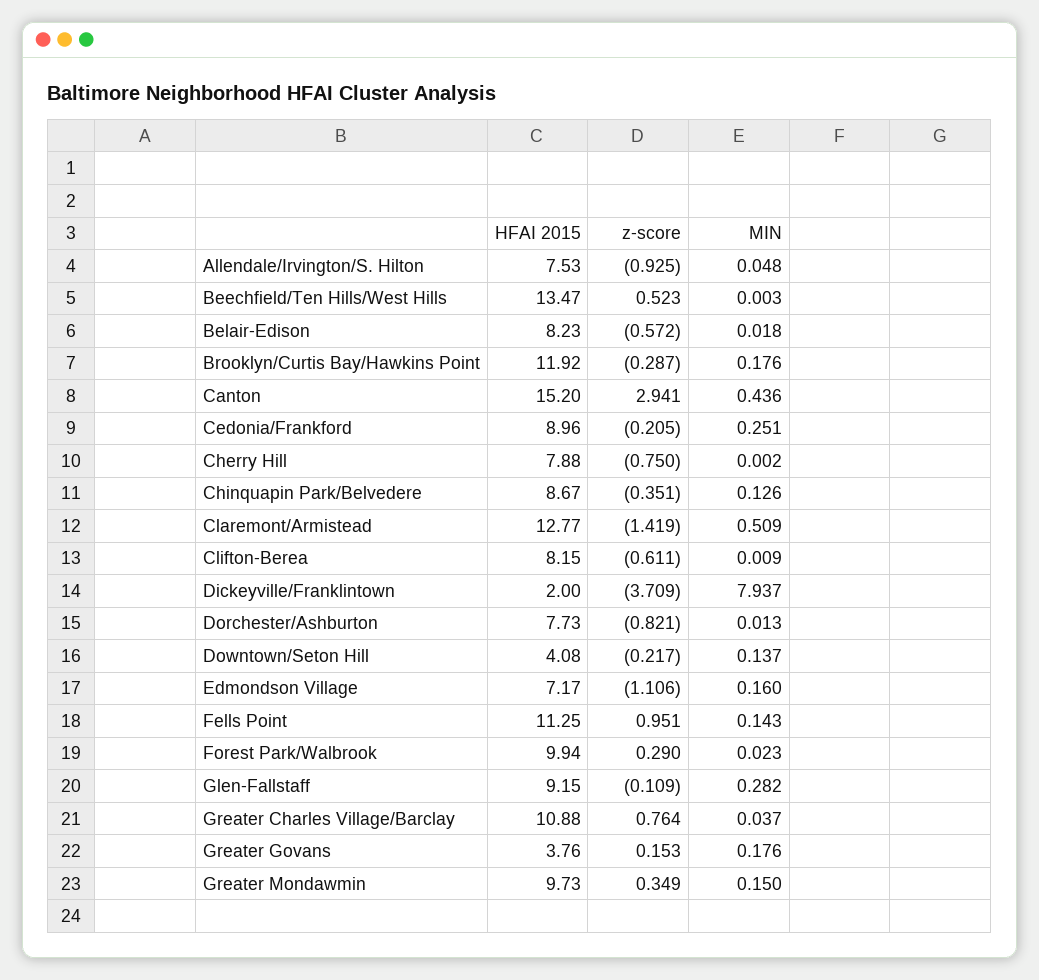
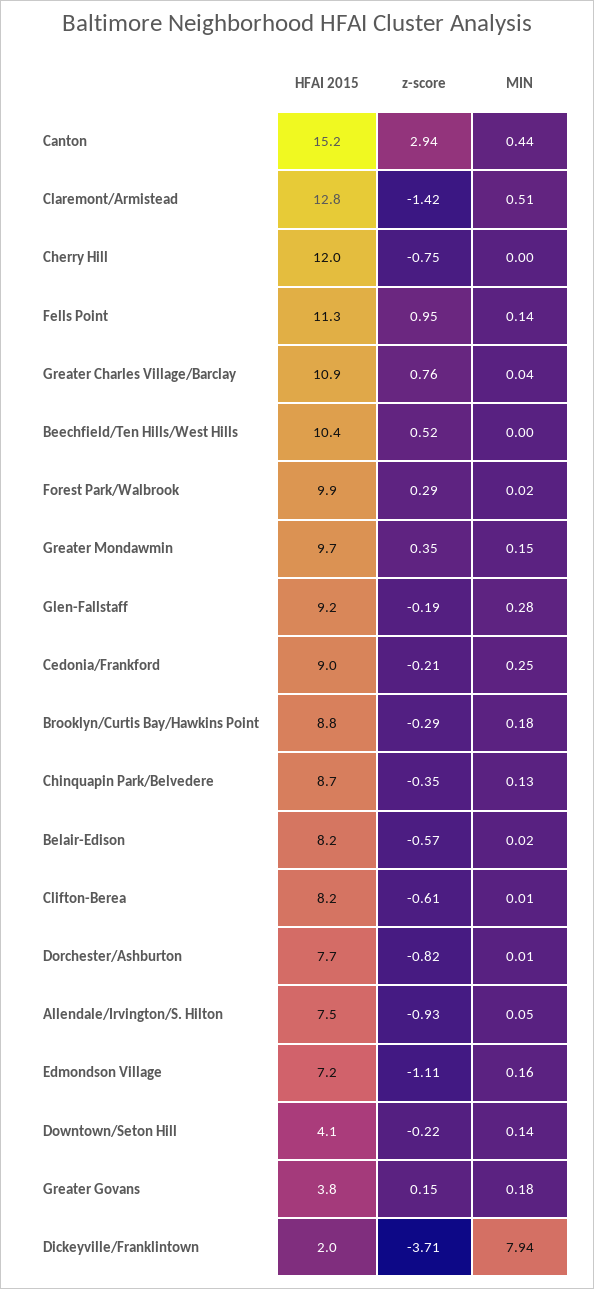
HFAI 2015, Beechfield/Ten Hills/West Hills: 13.47 -> 10.4
HFAI 2015, Brooklyn/Curtis Bay/Hawkins Point: 11.92 -> 8.8
HFAI 2015, Cherry Hill: 7.88 -> 12
z-score, Glen-Fallstaff: -0.109 -> -0.19

